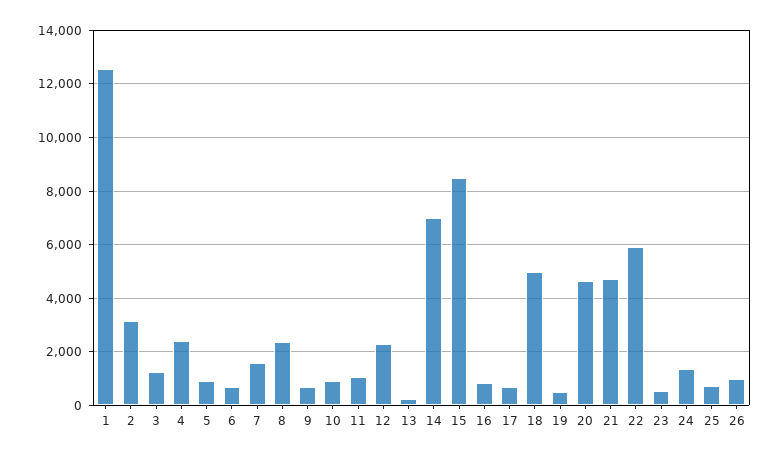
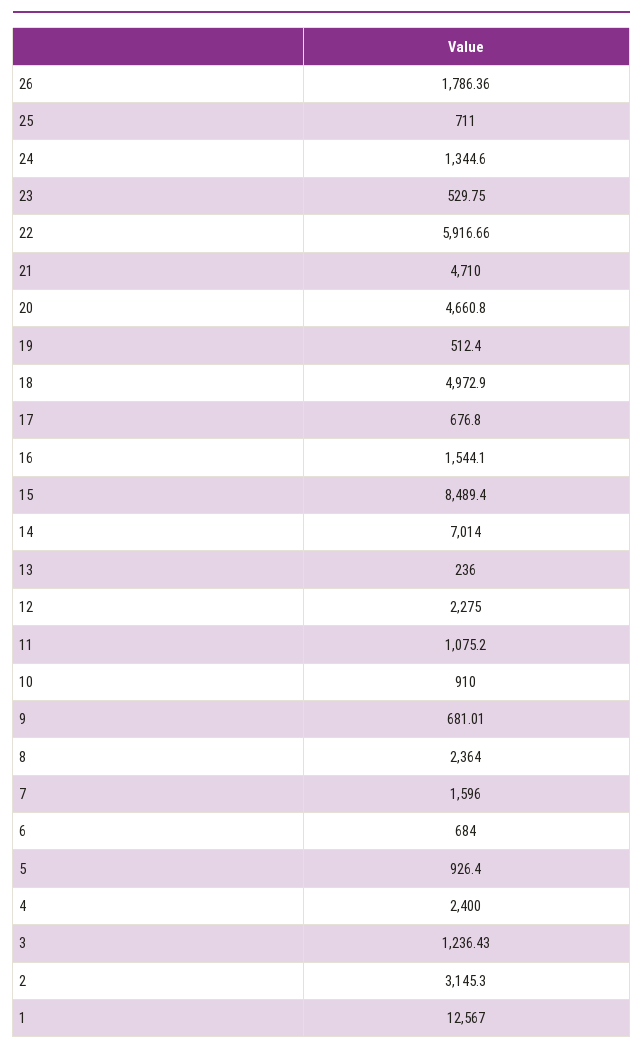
16: 750 -> 1544.1
26: 1000 -> 1786.36

